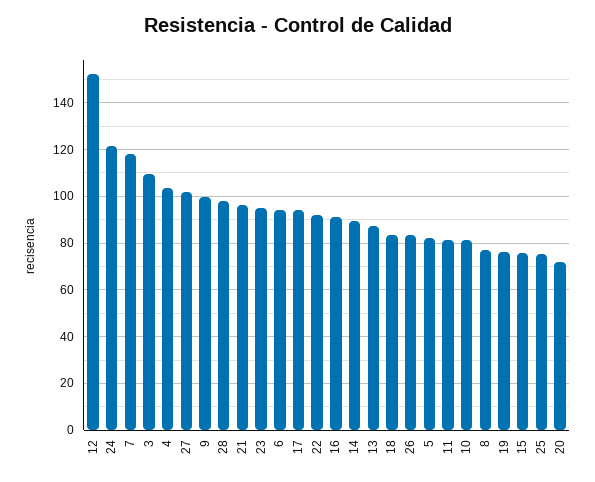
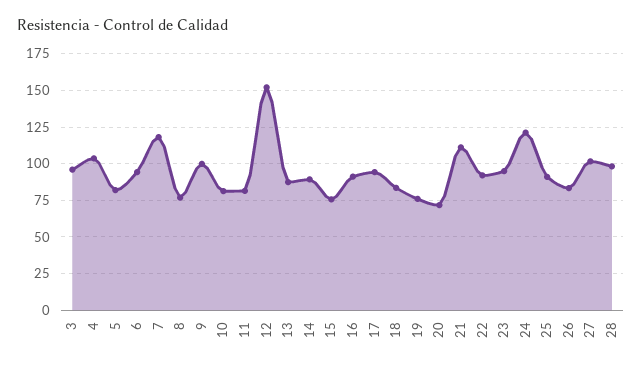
3: 110 -> 95
21: 95 -> 110
25: 75 -> 90

